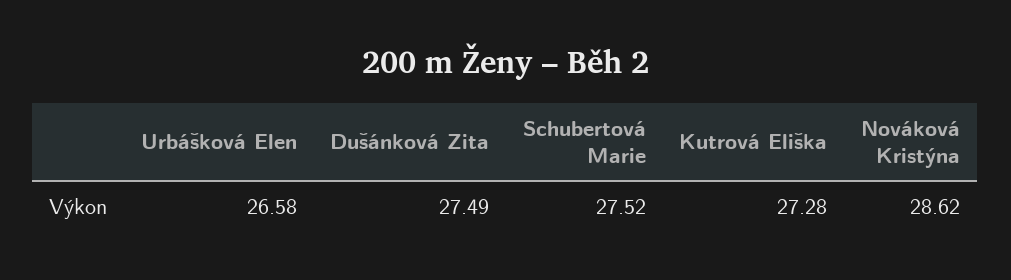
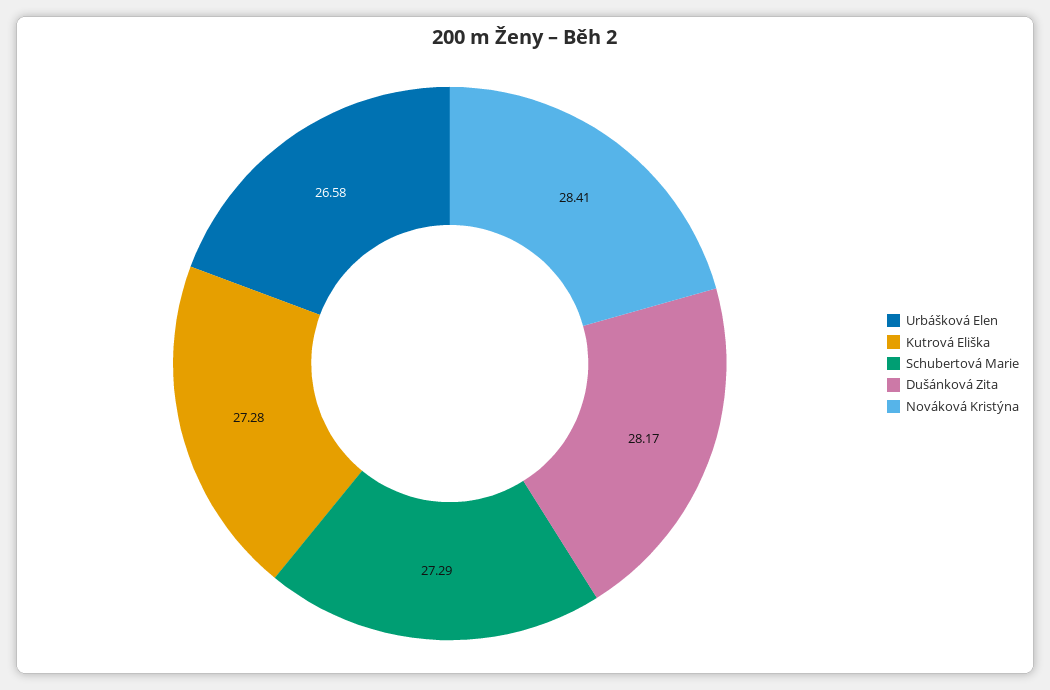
Dušánková Zita: 27.49 -> 28.17
Schubertová Marie: 27.52 -> 27.29
Nováková Kristýna: 28.62 -> 28.41

